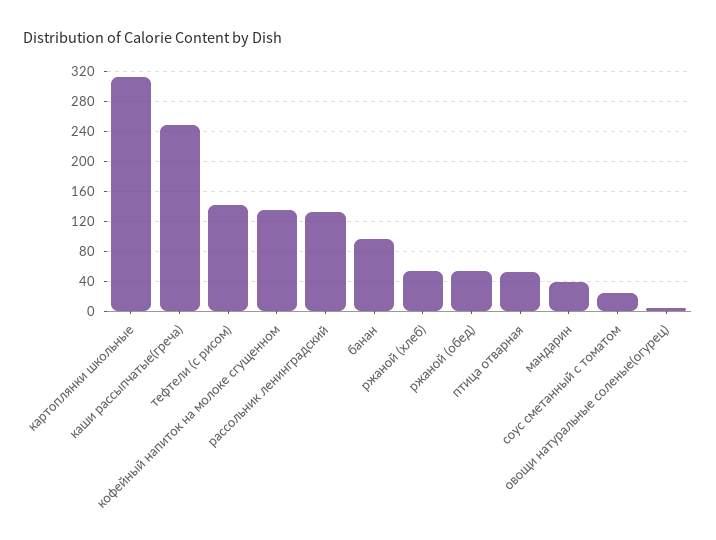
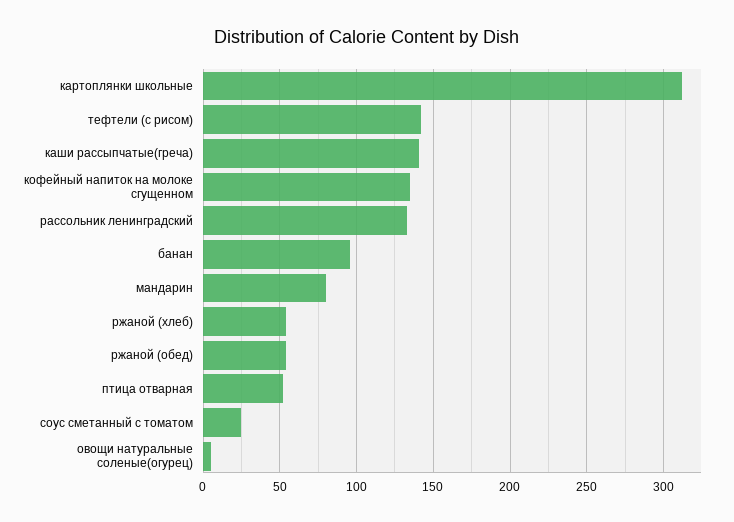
каши рассыпчатые(греча): 250 -> 140
мандарин: 40 -> 80

